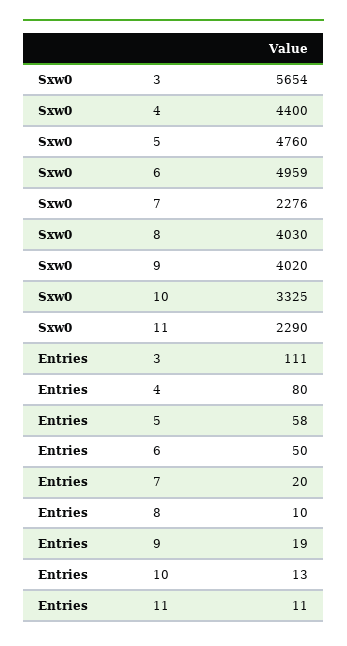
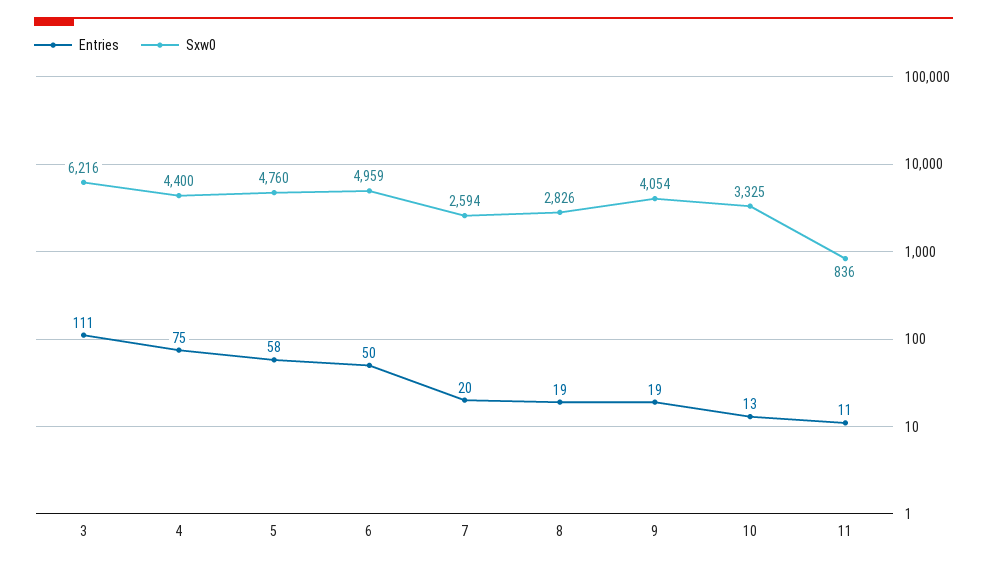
Sxw0, 3: 5654 -> 6216
Sxw0, 7: 2276 -> 2594
Sxw0, 8: 4030 -> 2826
Sxw0, 9: 4020 -> 4054
Sxw0, 11: 2290 -> 836
Entries, 4: 80 -> 75
Entries, 8: 10 -> 19

